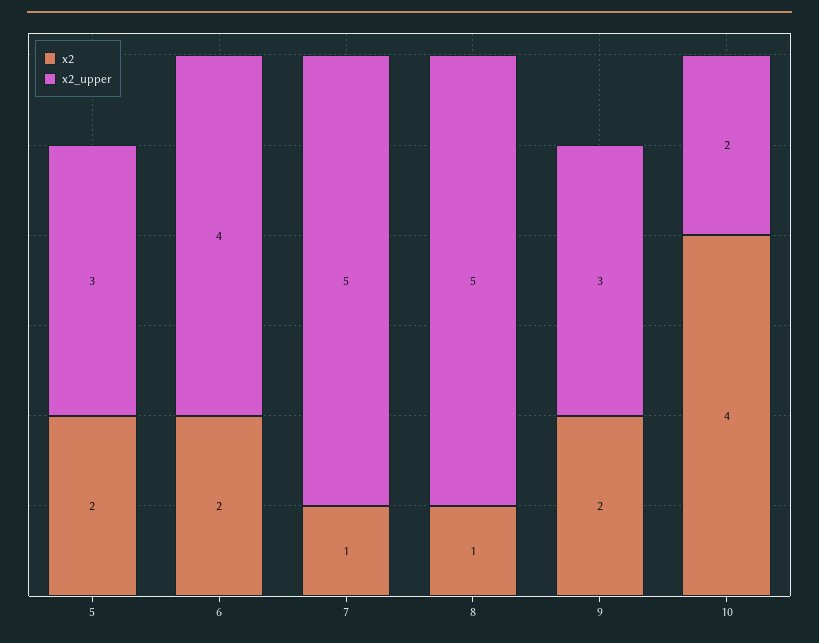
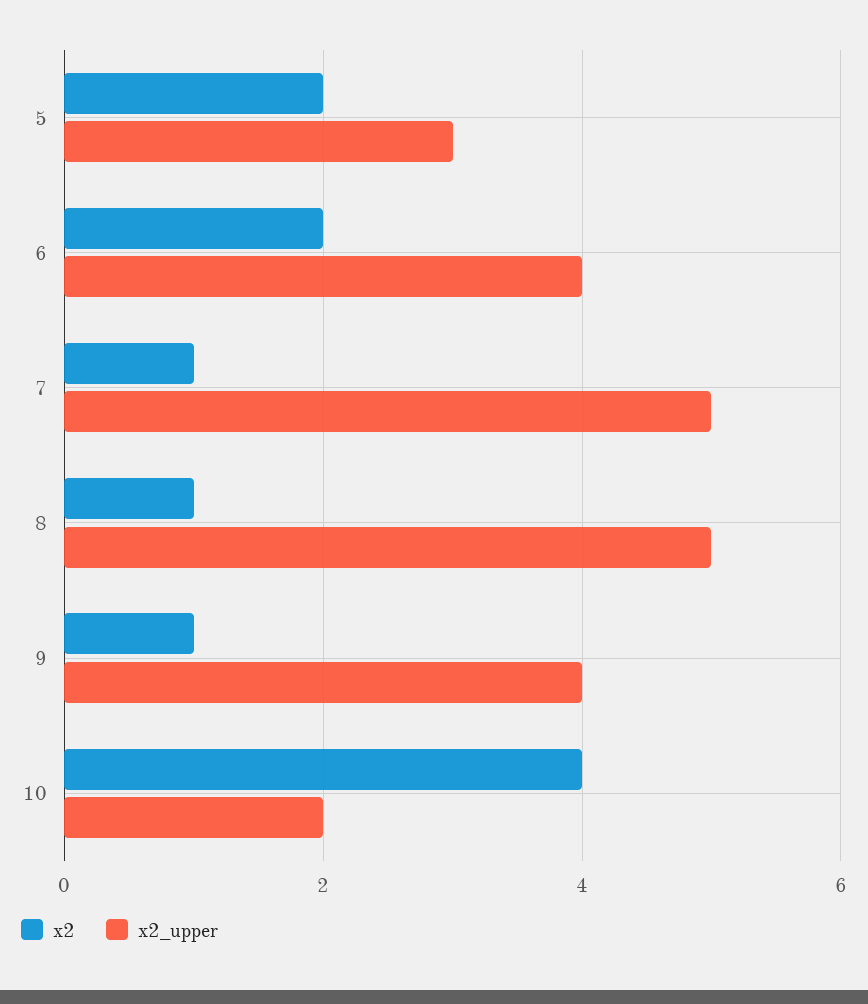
x2, 9: 2 -> 1
x2_upper, 9: 3 -> 4

